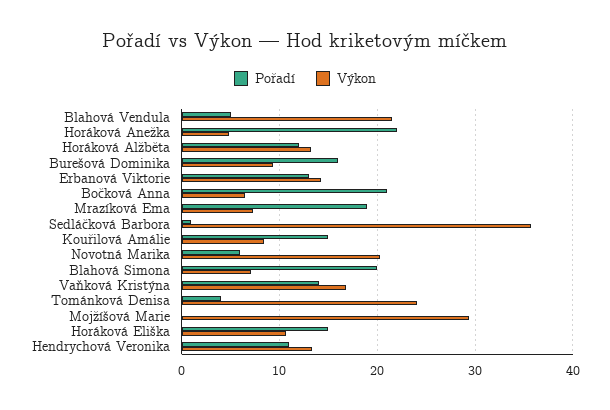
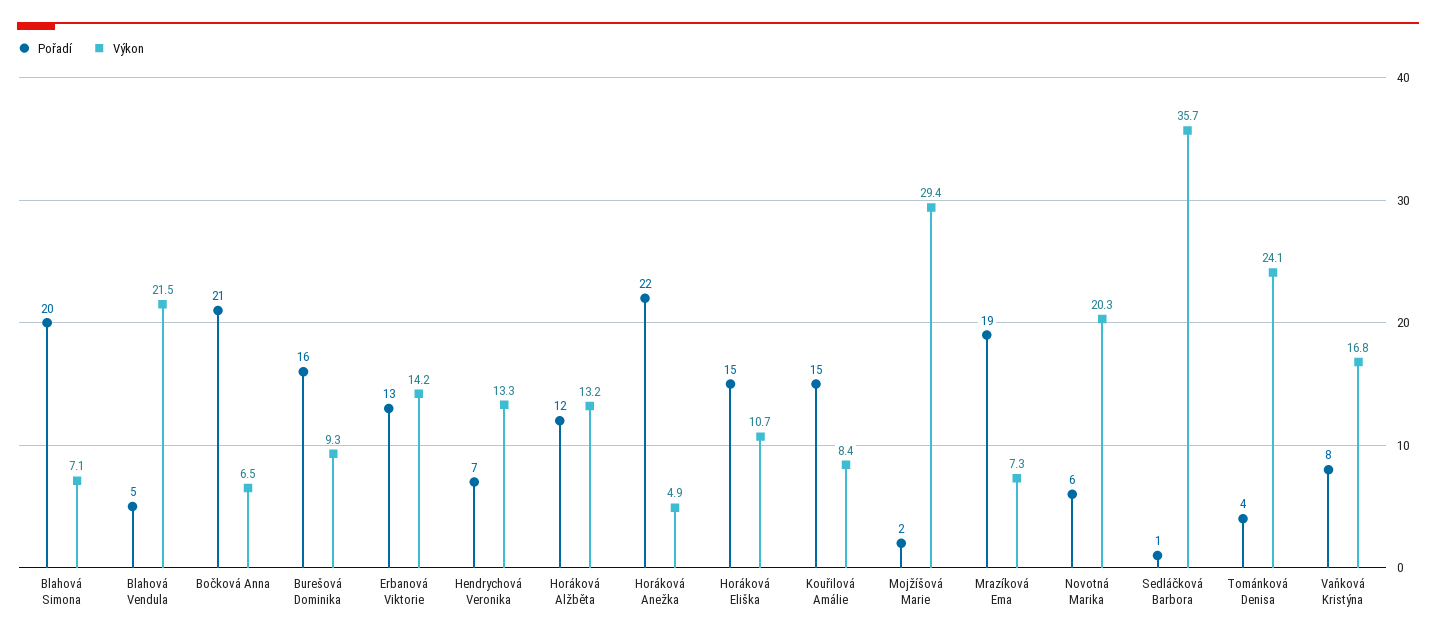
Pořadí, Vaňková Kristýna: 14 -> 8
Pořadí, Mojžíšová Marie: 0 -> 2
Pořadí, Hendrychová Veronika: 11 -> 7

